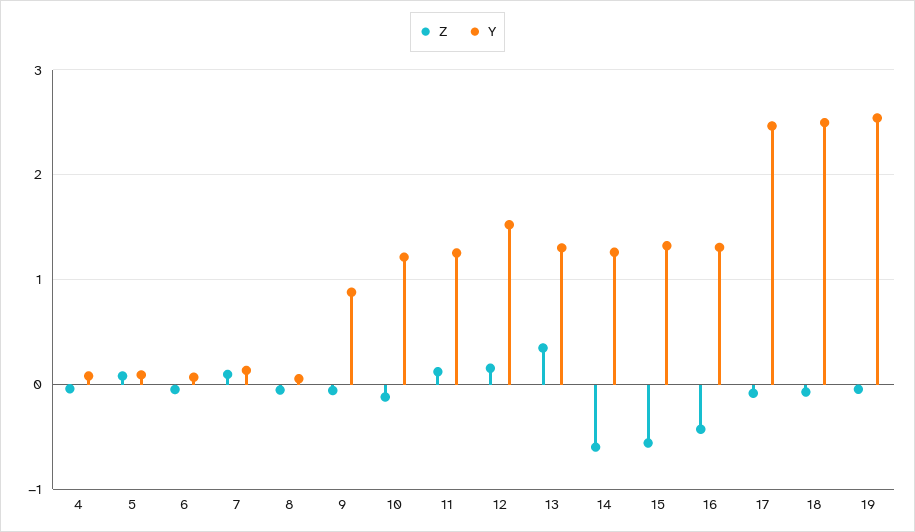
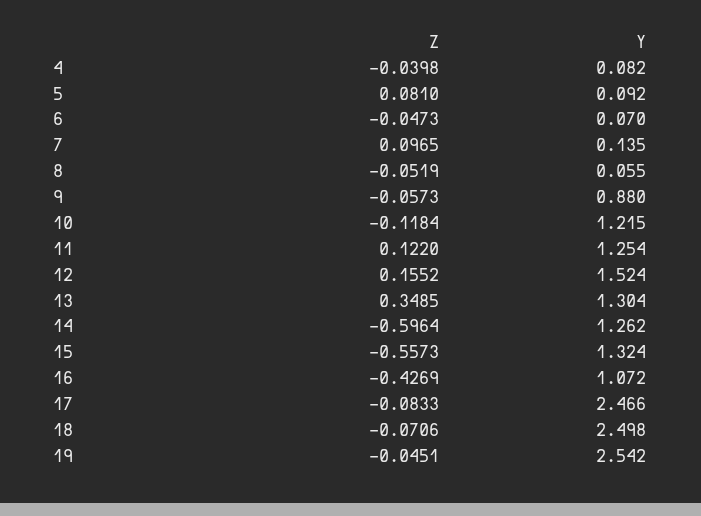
Y, 16: 1.3 -> 1.072

